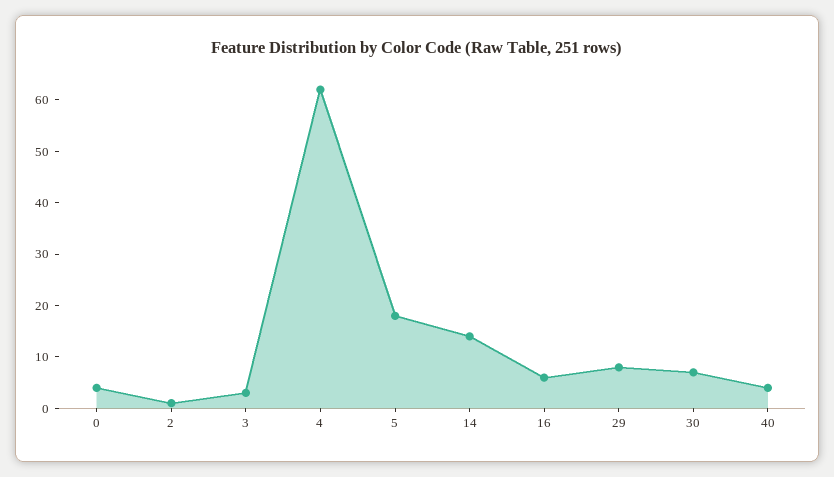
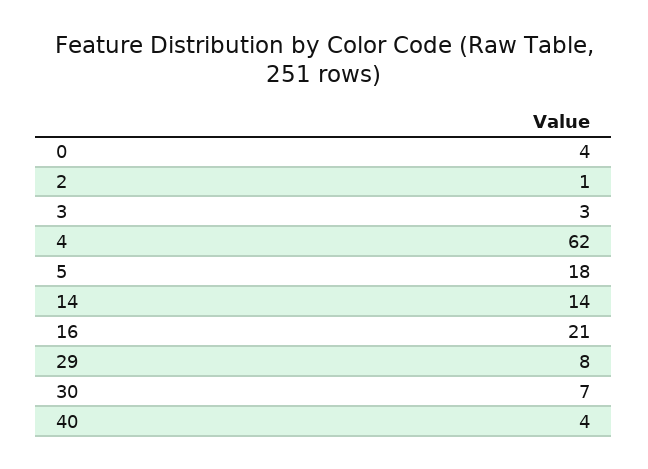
16: 5 -> 21

